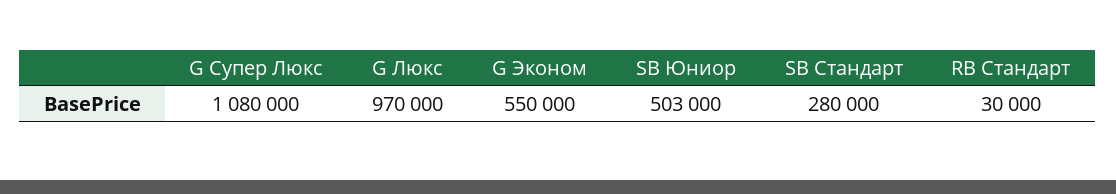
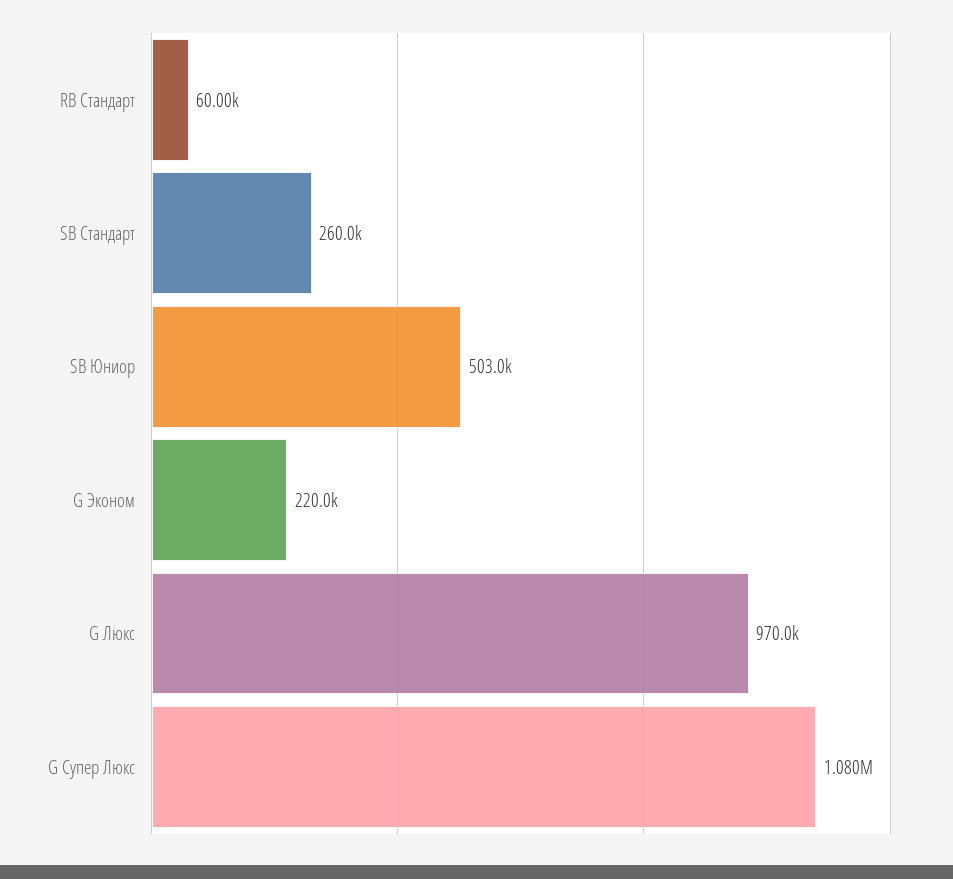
G Эконом: 550000 -> 220000
SB Стандарт: 280000 -> 260000
RB Стандарт: 30000 -> 60000

